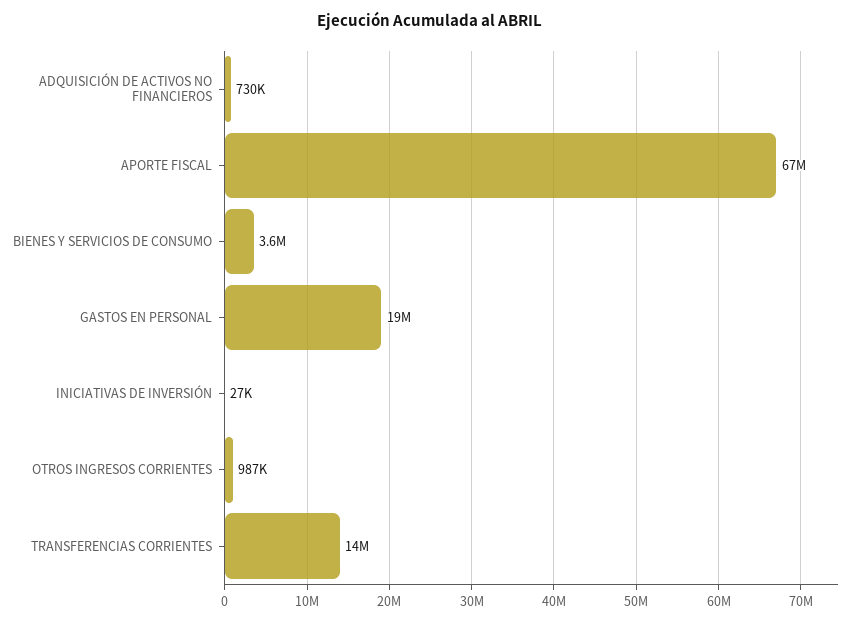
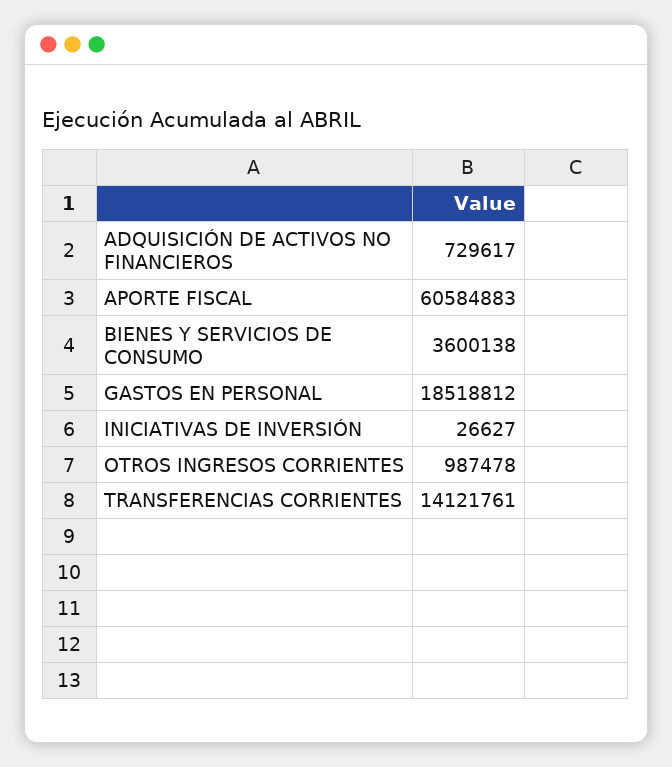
APORTE FISCAL: 67000000 -> 60584883

